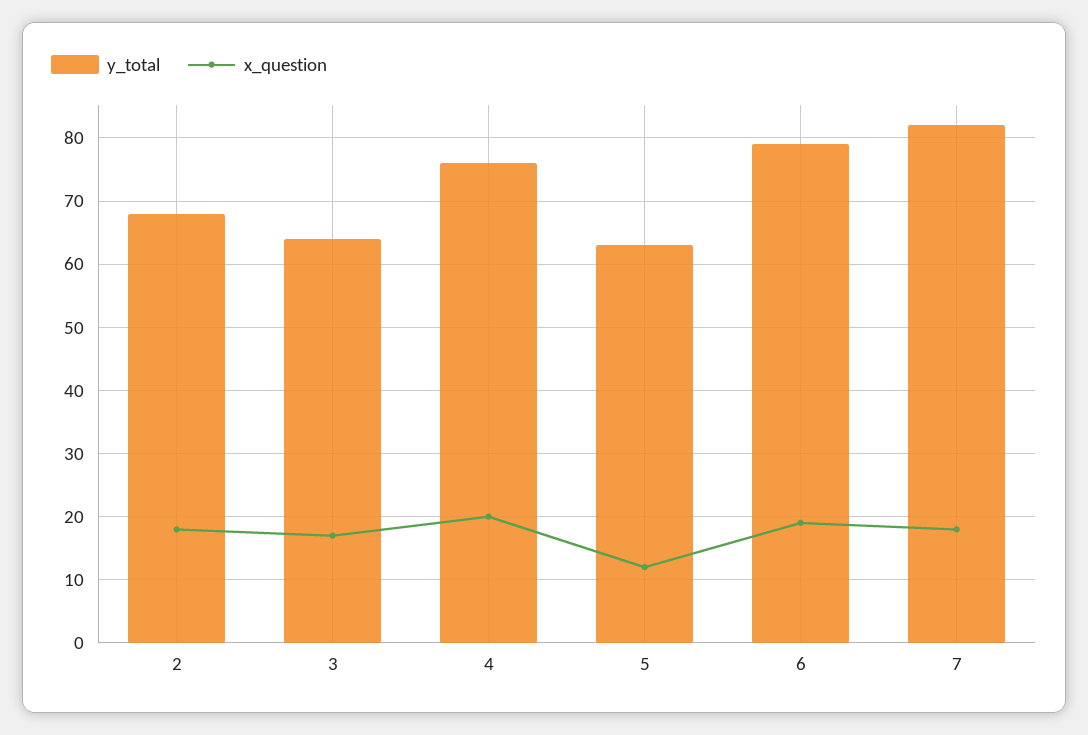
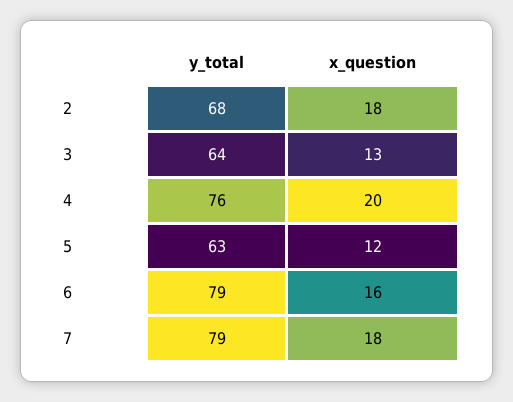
x_question, 3: 17 -> 13
x_question, 6: 19 -> 16
y_total, 7: 82 -> 79

